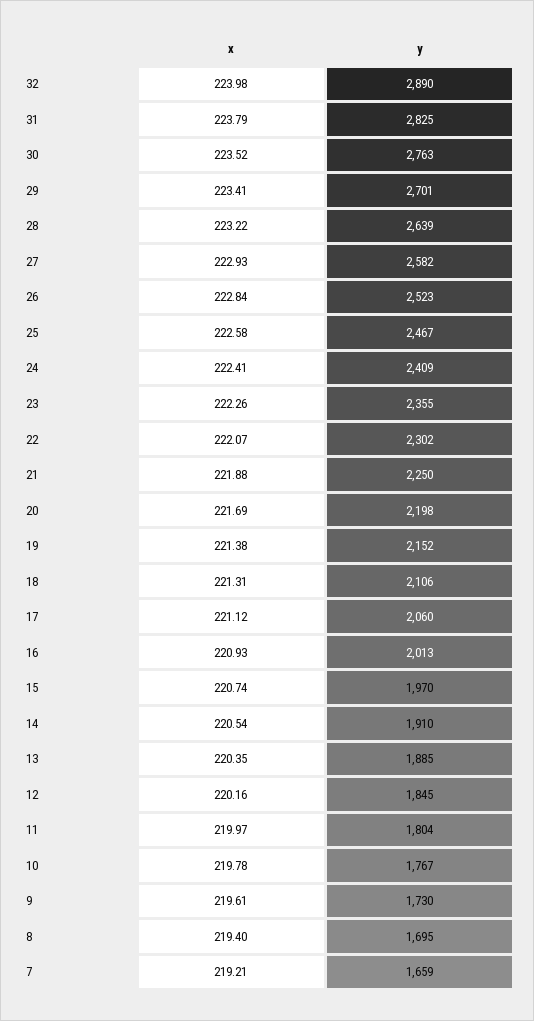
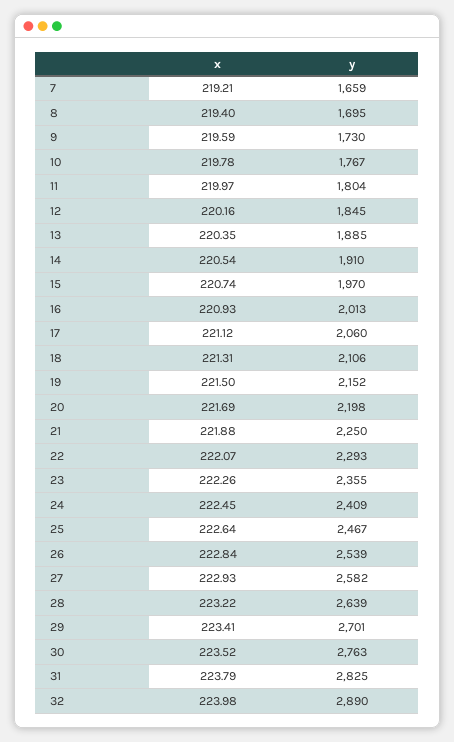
y, 26: 2523 -> 2539
x, 25: 222.58 -> 222.64
x, 24: 222.41 -> 222.45
y, 22: 2302 -> 2293
x, 19: 221.38 -> 221.5
x, 9: 219.61 -> 219.59

